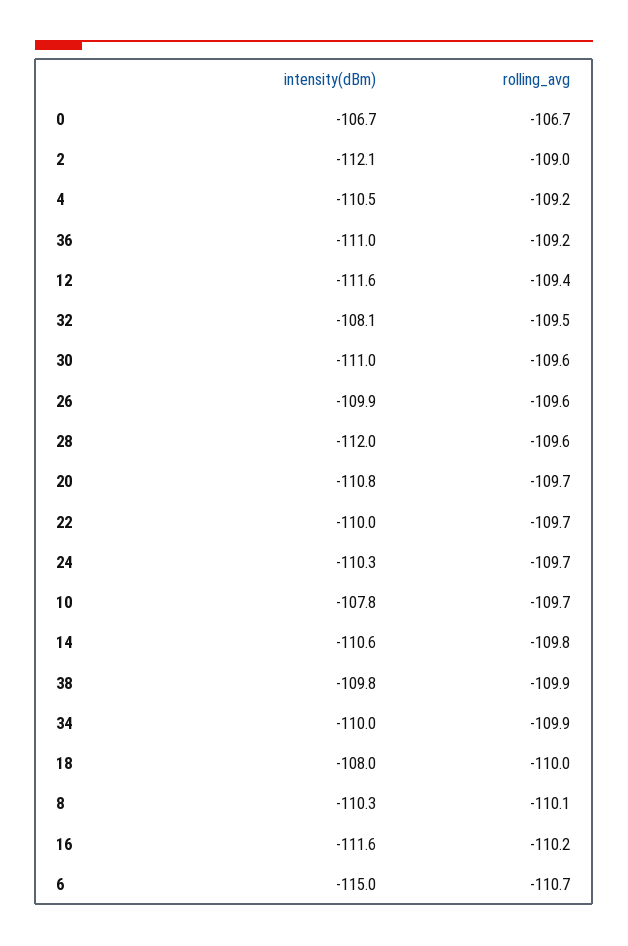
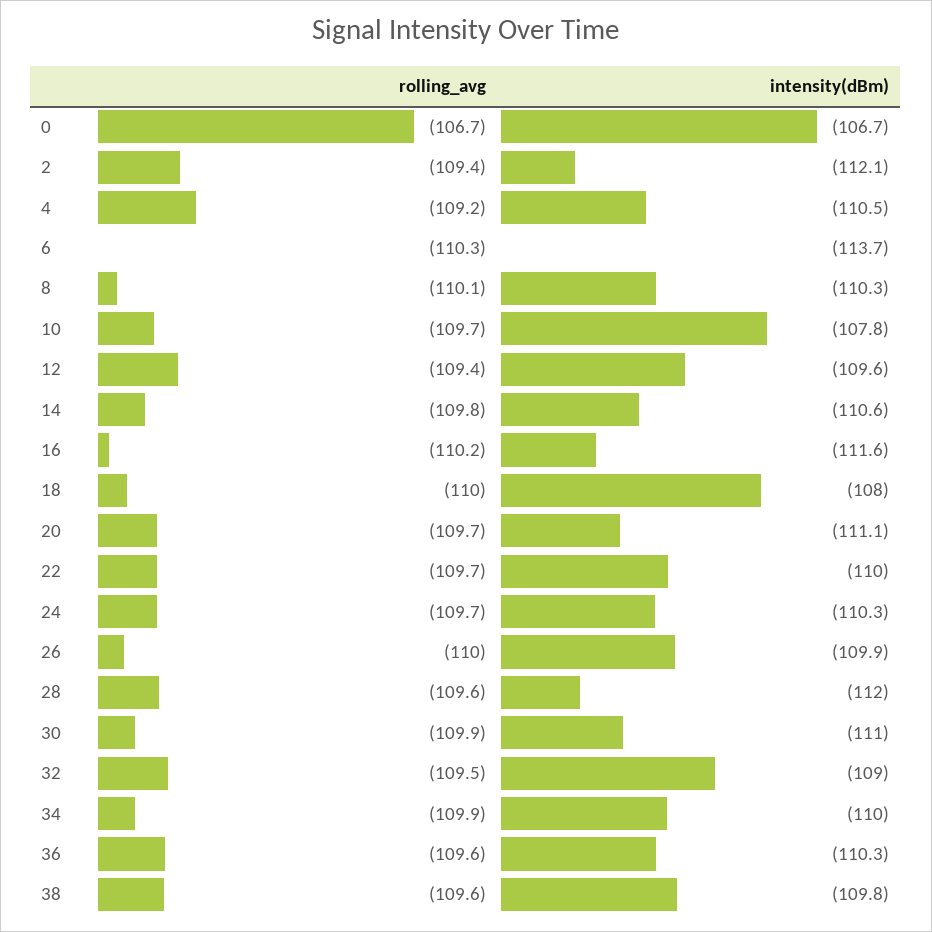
rolling_avg, 2: -109 -> -109.4
intensity(dBm), 36: -111 -> -110.3
rolling_avg, 36: -109.2 -> -109.6
intensity(dBm), 12: -111.6 -> -109.6
intensity(dBm), 32: -108.1 -> -109
rolling_avg, 30: -109.6 -> -109.9
rolling_avg, 26: -109.6 -> -110
intensity(dBm), 20: -110.8 -> -111.1
rolling_avg, 38: -109.9 -> -109.6
intensity(dBm), 6: -115 -> -113.7
rolling_avg, 6: -110.7 -> -110.3

